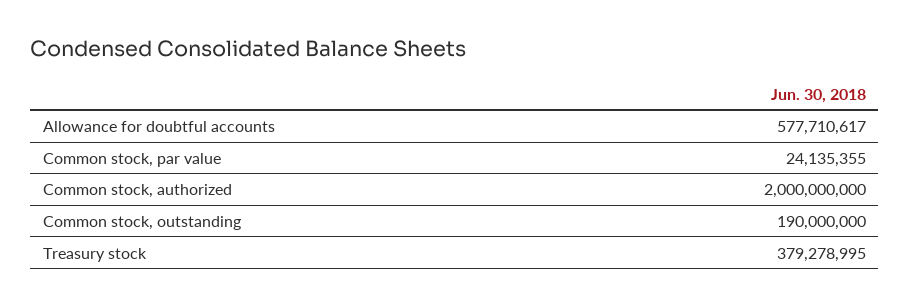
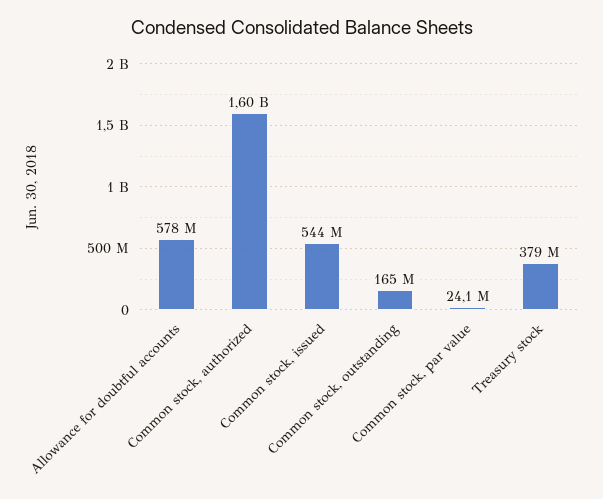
Common stock, authorized: 2000000000 -> 1600000000
Common stock, outstanding: 190000000 -> 165000000
Common stock, issued: none -> 544000000

